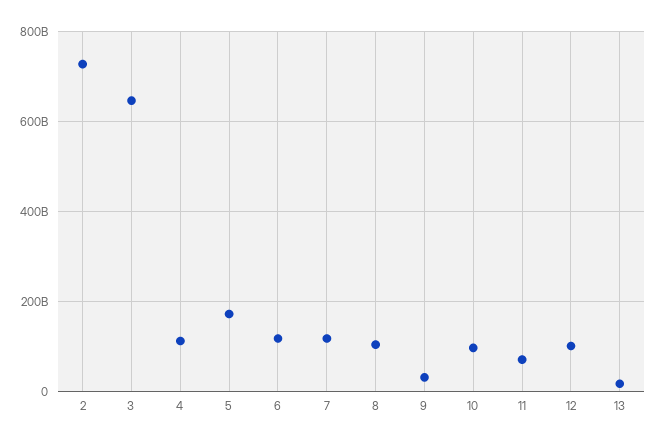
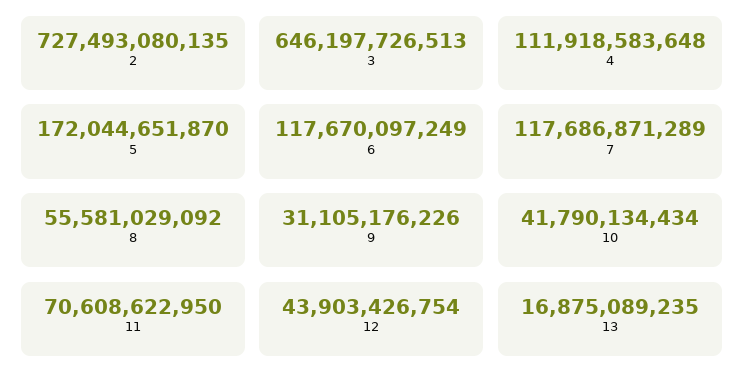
8: 100000000000 -> 55581029092
10: 100000000000 -> 41790134434
12: 100000000000 -> 43903426754

